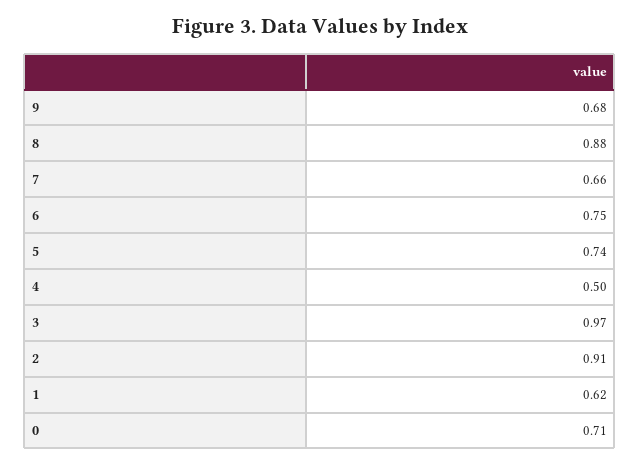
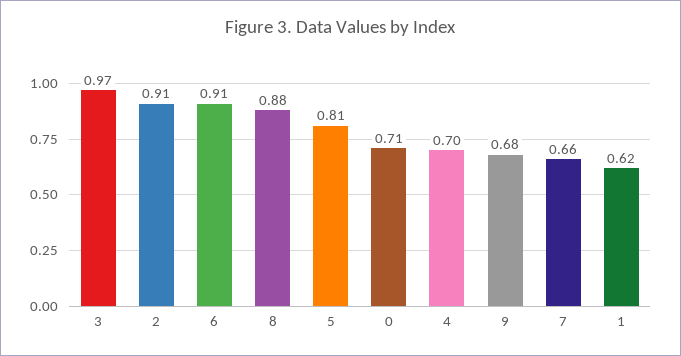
6: 0.75 -> 0.91
5: 0.74 -> 0.81
4: 0.5 -> 0.7

